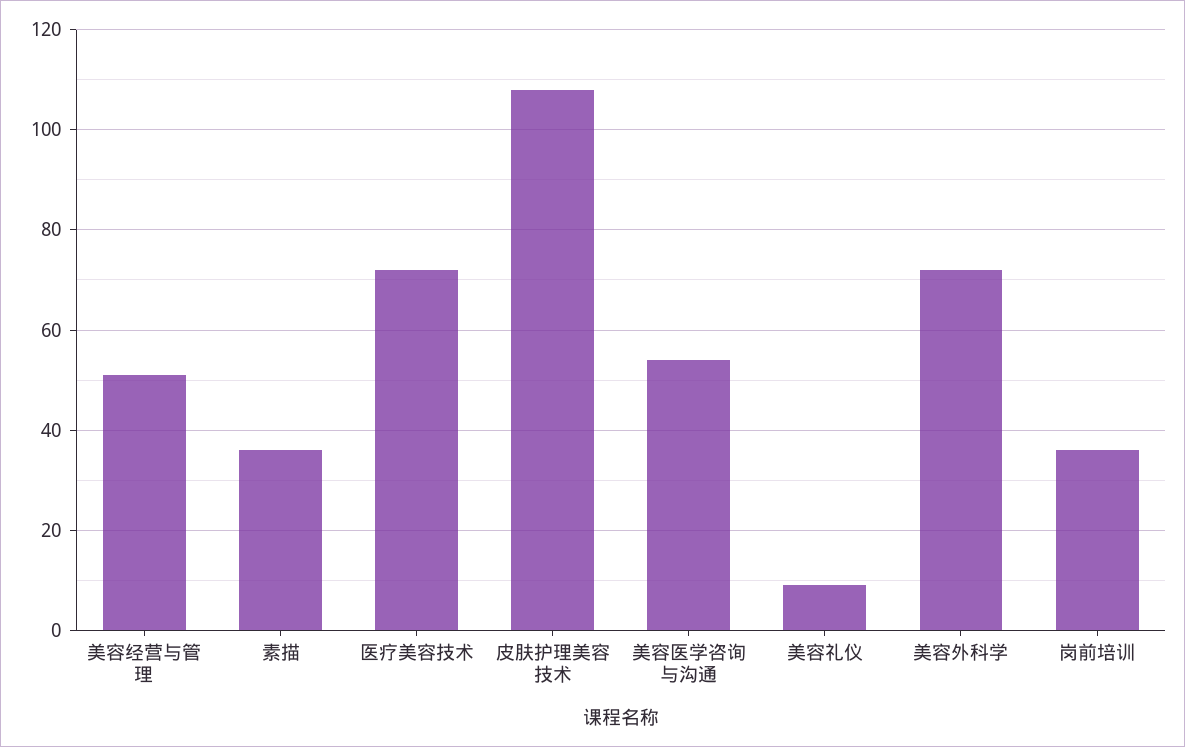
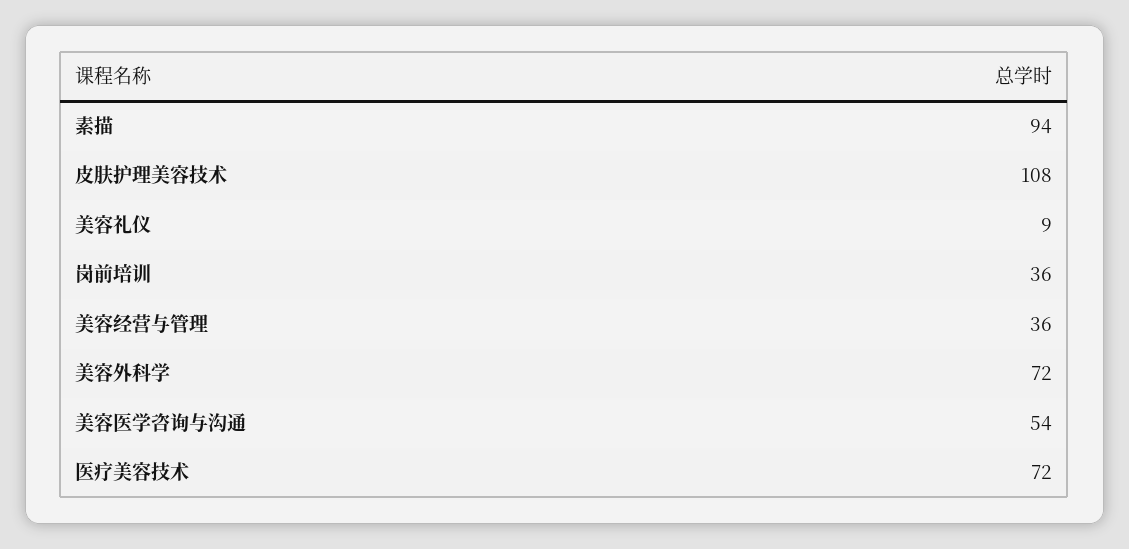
美容经营与管理: 50 -> 36
素描: 35 -> 94

